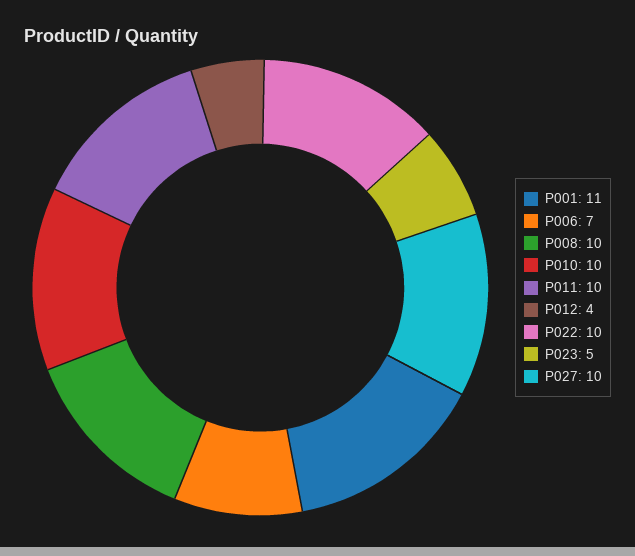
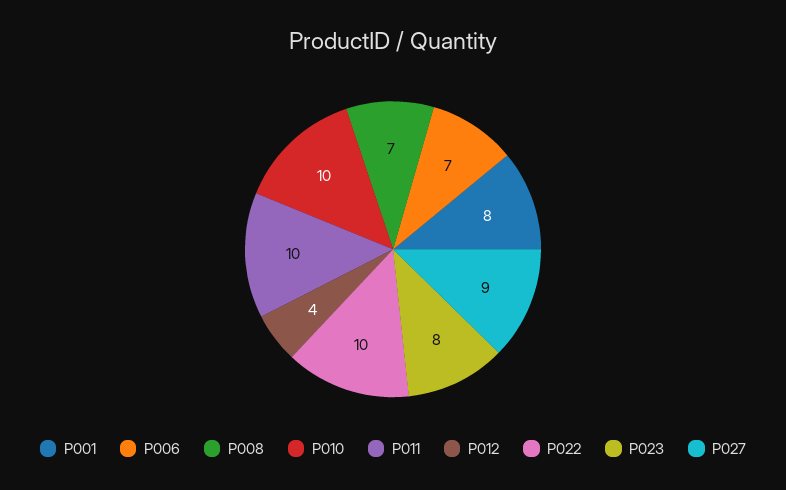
P001: 11 -> 8
P008: 10 -> 7
P023: 5 -> 8
P027: 10 -> 9

